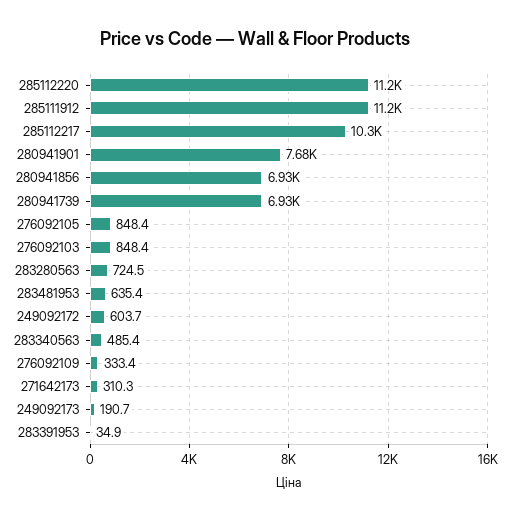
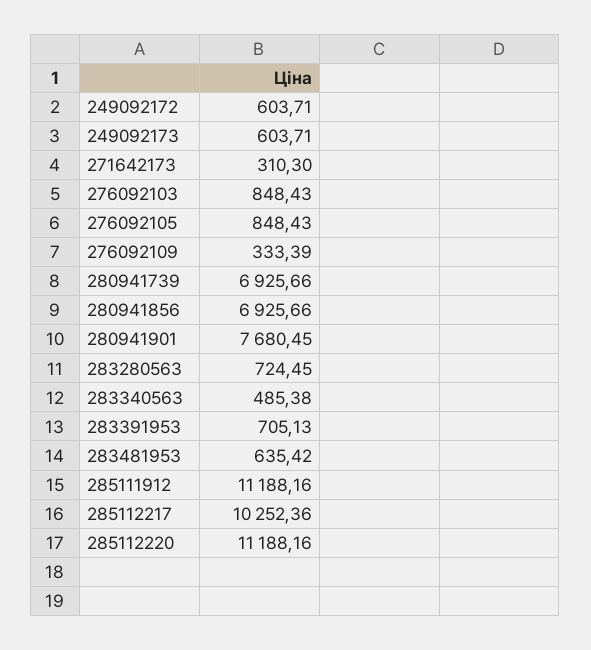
249092173: 190.7 -> 603.71
283391953: 34.9 -> 705.13

